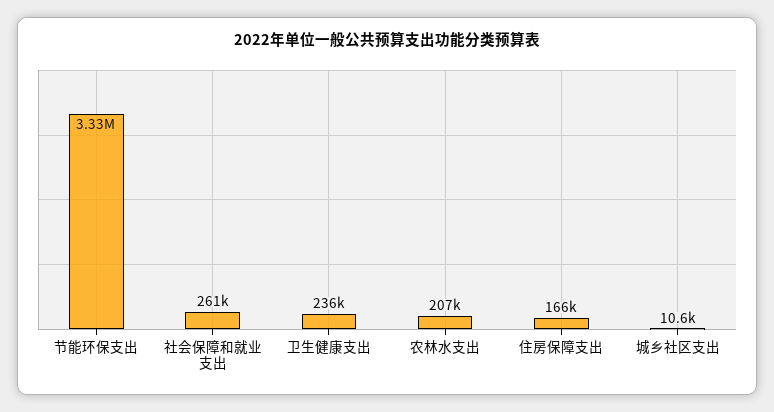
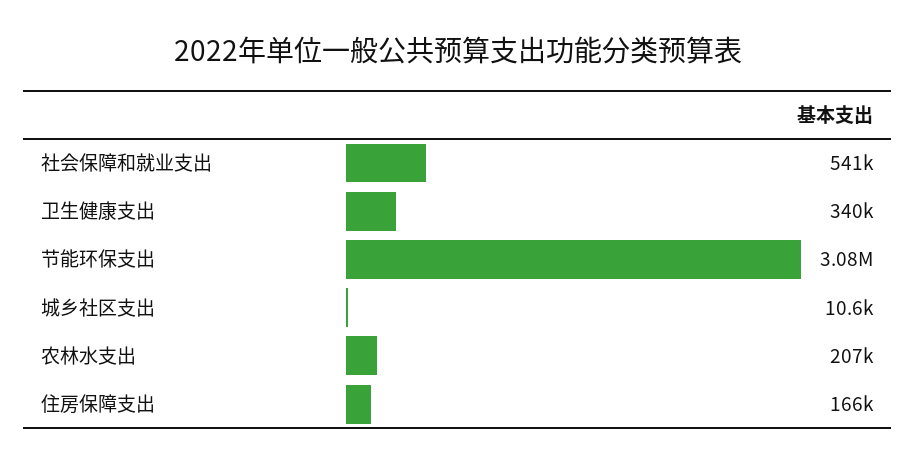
节能环保支出: 3330000 -> 3080000
社会保障和就业支出: 261000 -> 541000
卫生健康支出: 236000 -> 340000

